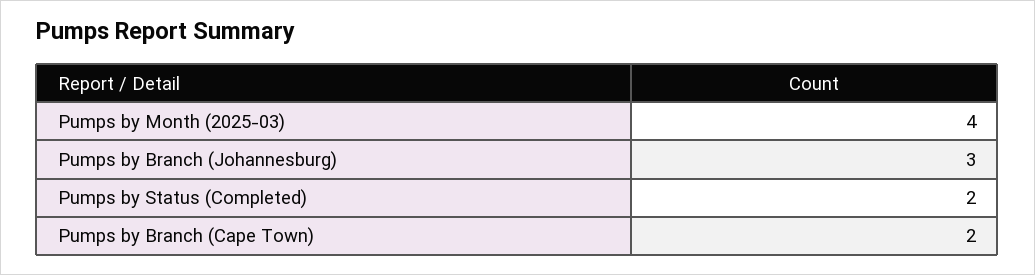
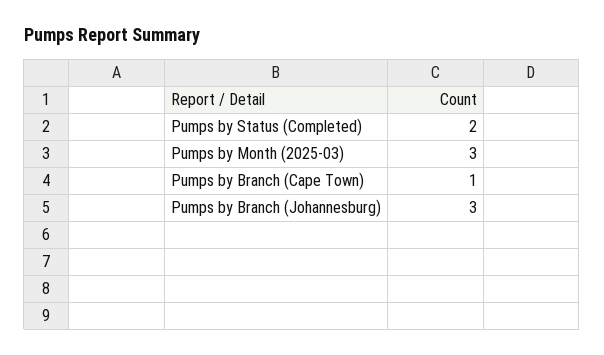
Pumps by Month (2025-03): 4 -> 3
Pumps by Branch (Cape Town): 2 -> 1

